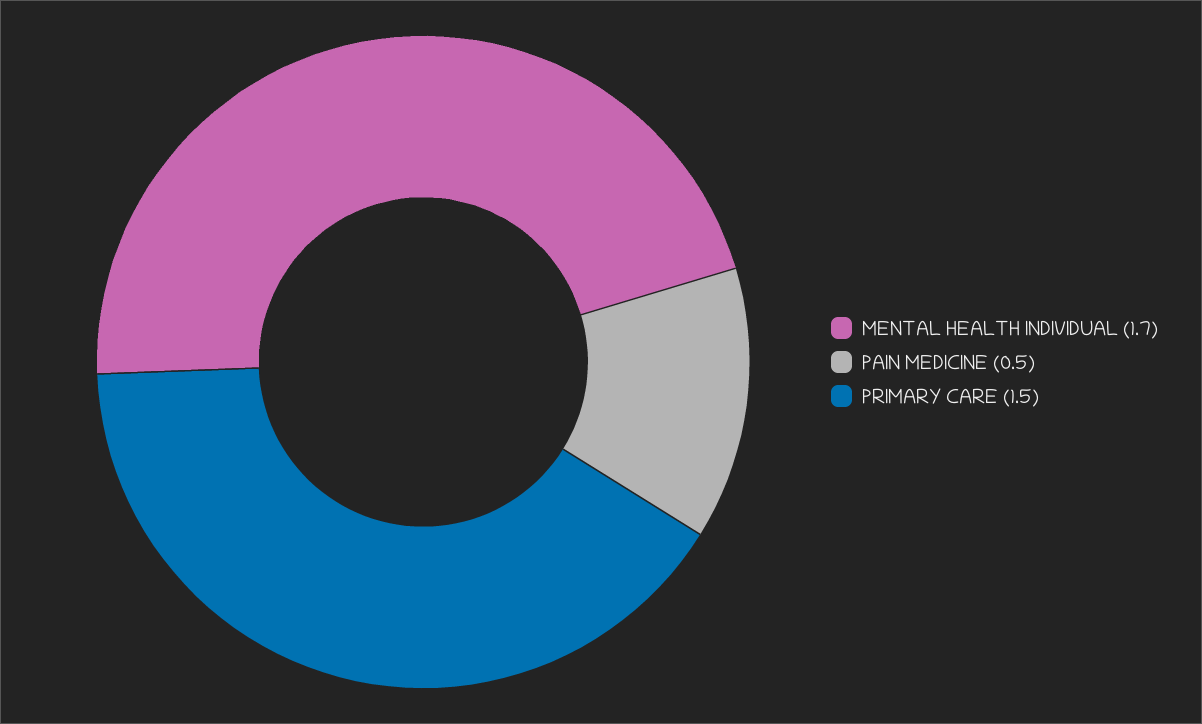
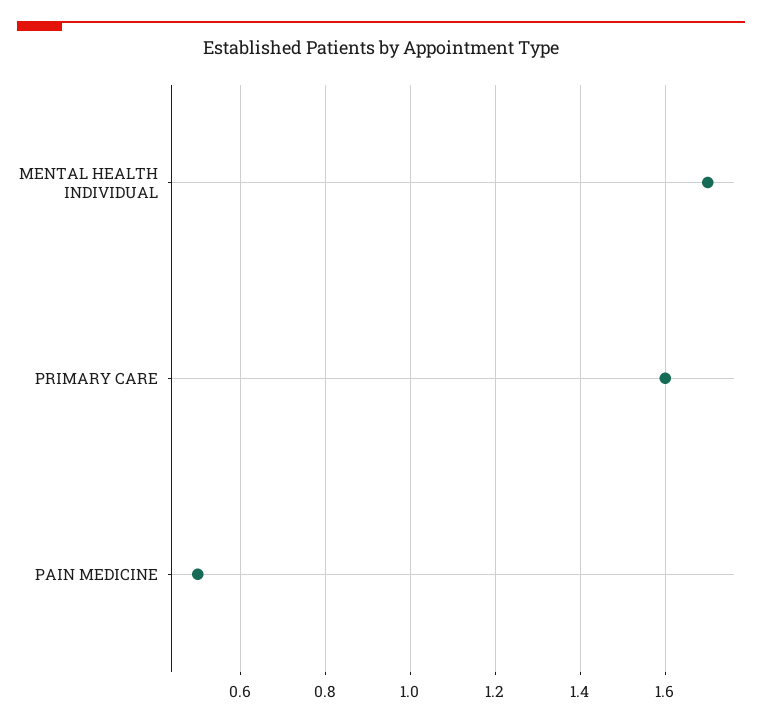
PRIMARY CARE: 1.5 -> 1.6

